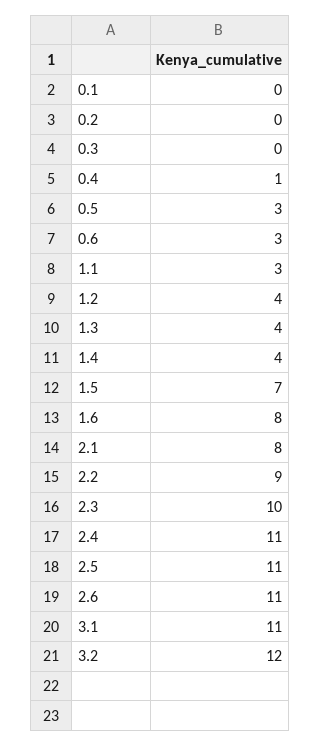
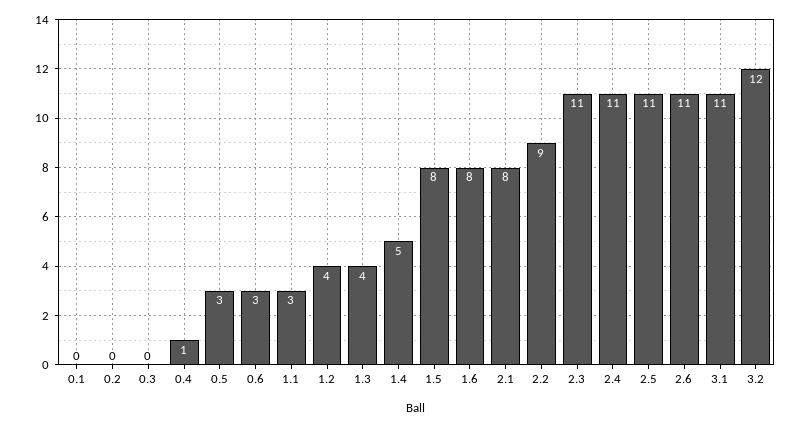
1.4: 4 -> 5
1.5: 7 -> 8
2.3: 10 -> 11

